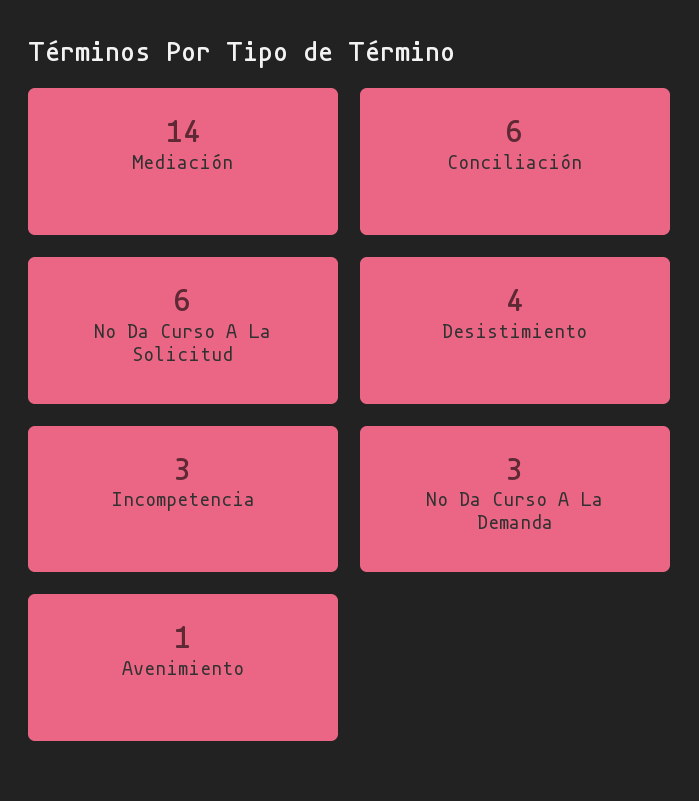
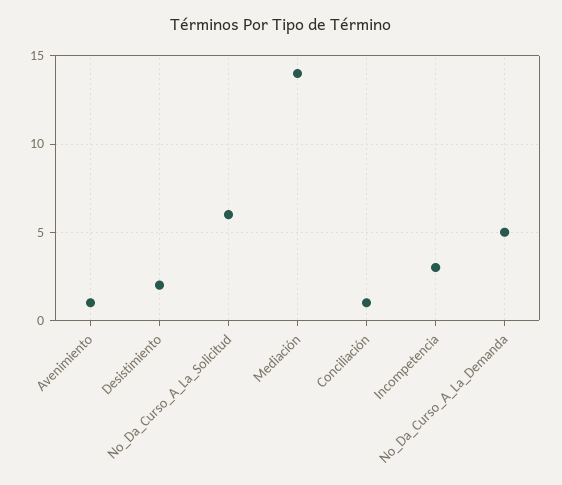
Conciliación: 6 -> 1
Desistimiento: 4 -> 2
No Da Curso A La Demanda: 3 -> 5

